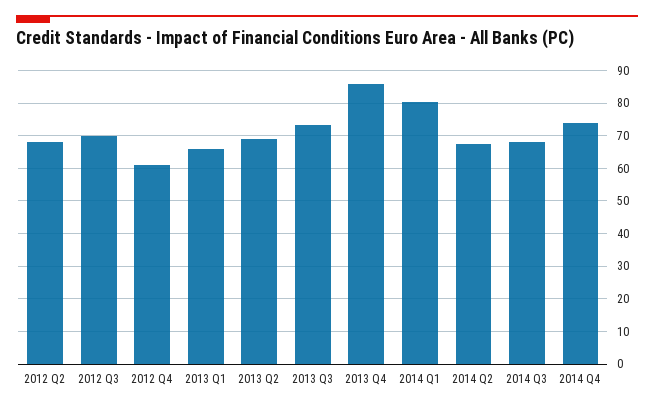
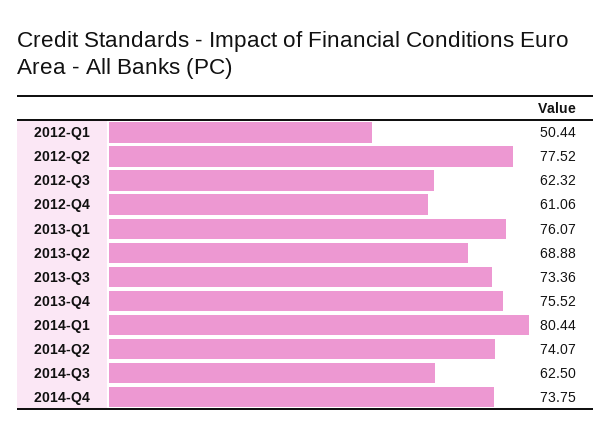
2012 Q2: 68 -> 77.52
2012 Q3: 70 -> 62.32
2013 Q1: 66 -> 76.07
2013 Q4: 86 -> 75.52
2014 Q2: 68 -> 74.07
2014 Q3: 68 -> 62.5
2012-Q1: none -> 50.44

